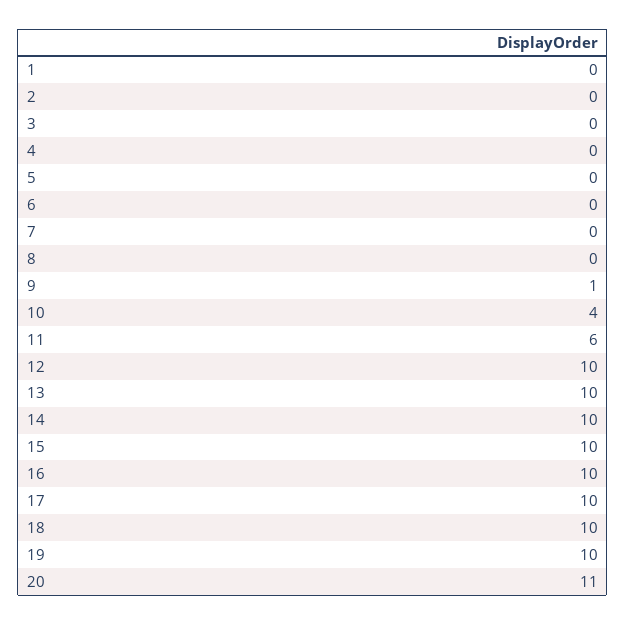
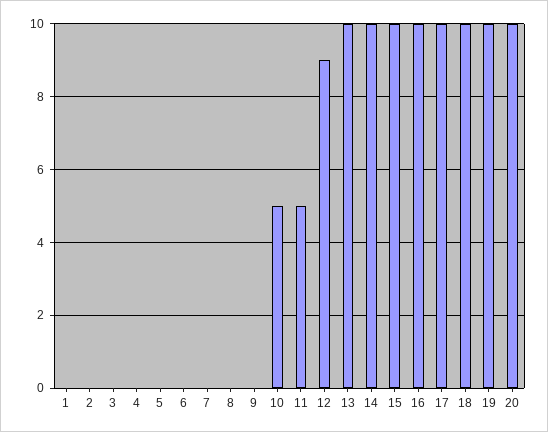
9: 1 -> 0
10: 4 -> 5
11: 6 -> 5
12: 10 -> 9
20: 11 -> 10

